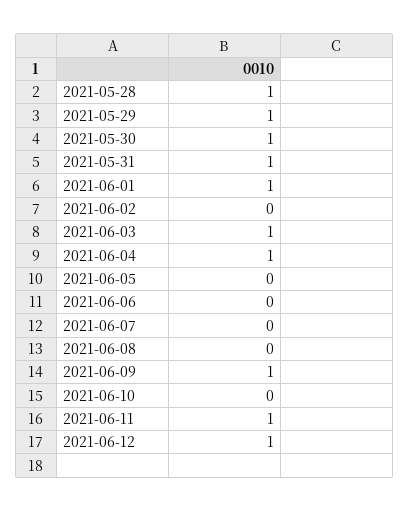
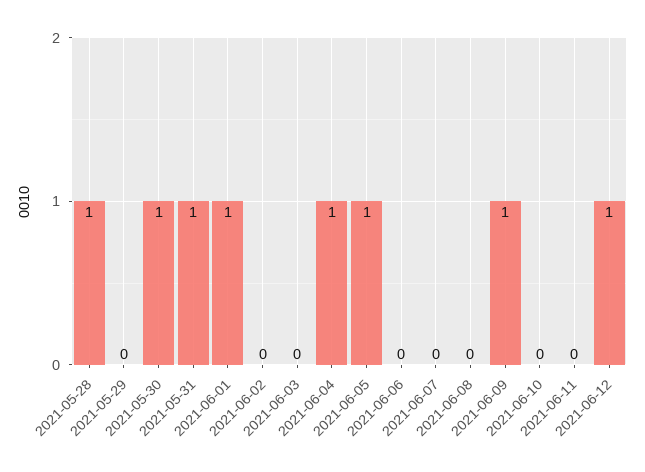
2021-05-29: 1 -> 0
2021-06-03: 1 -> 0
2021-06-05: 0 -> 1
2021-06-11: 1 -> 0

